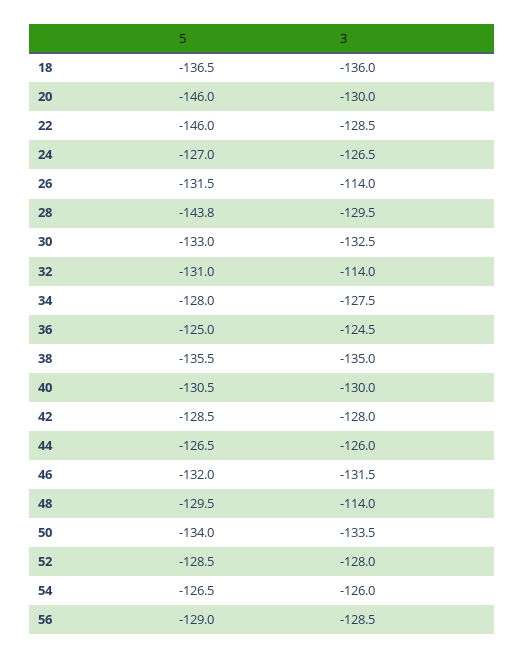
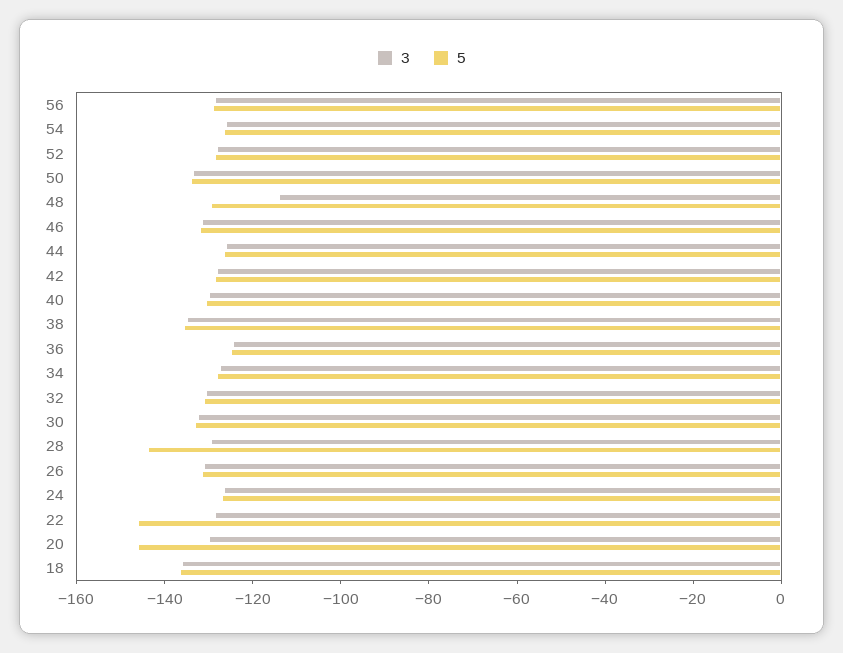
3, 26: -114 -> -130
3, 32: -114 -> -130

